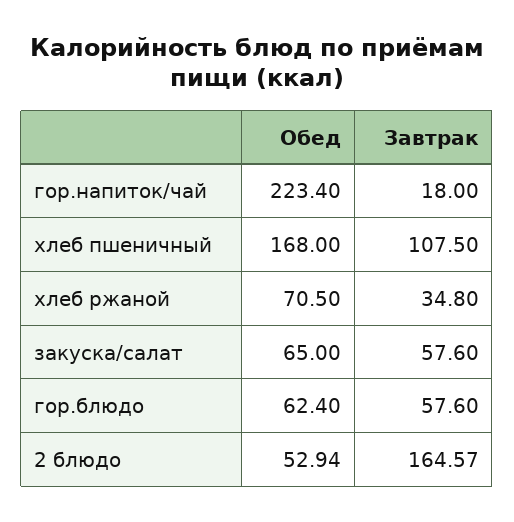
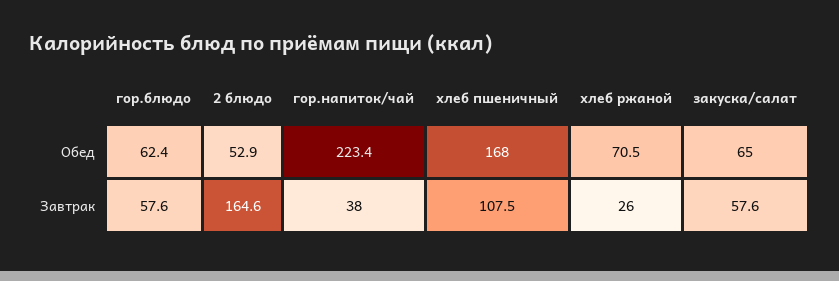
Завтрак, гор.напиток/чай: 18 -> 38
Завтрак, хлеб ржаной: 34.8 -> 26

